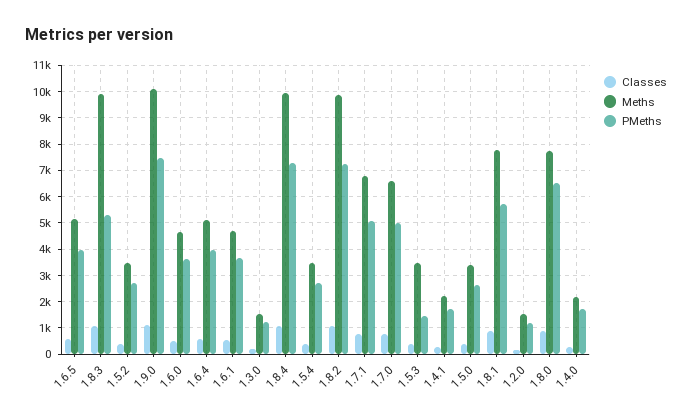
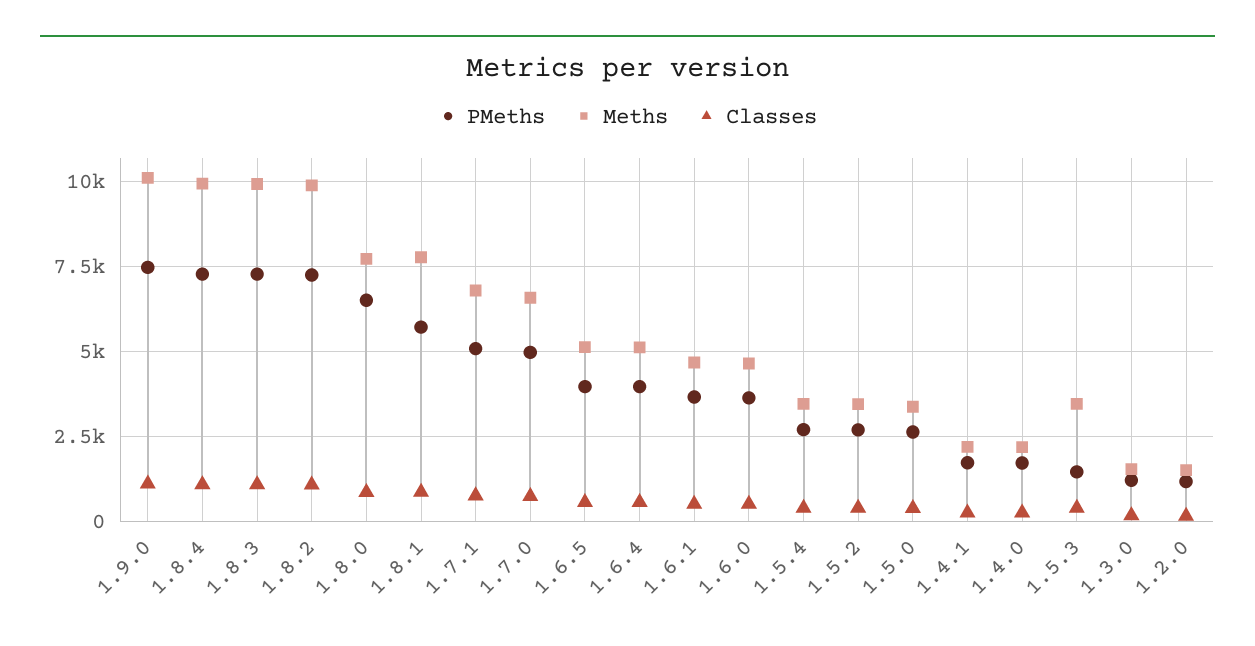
PMeths, 1.8.3: 5250 -> 7250

